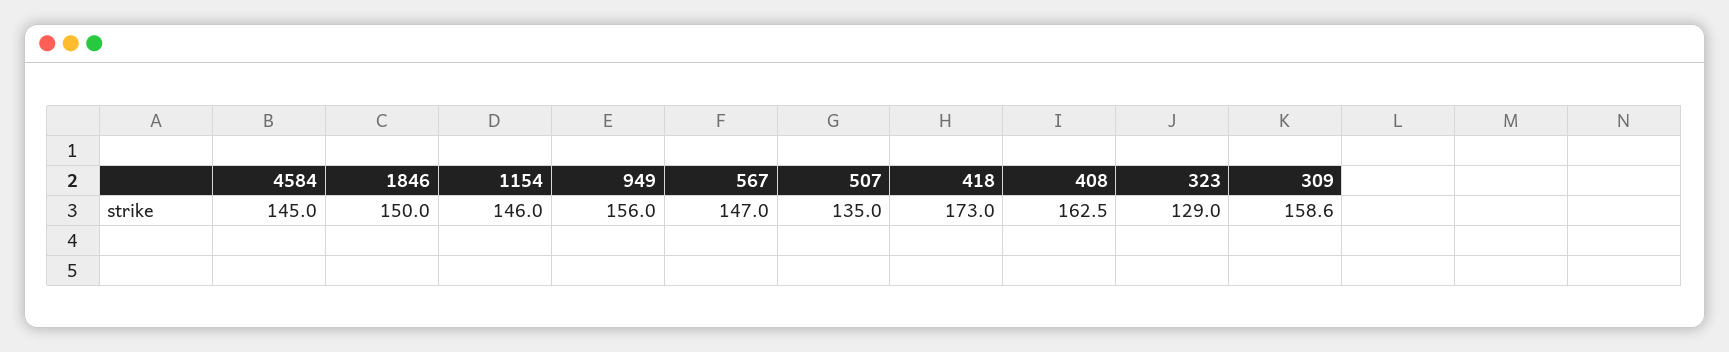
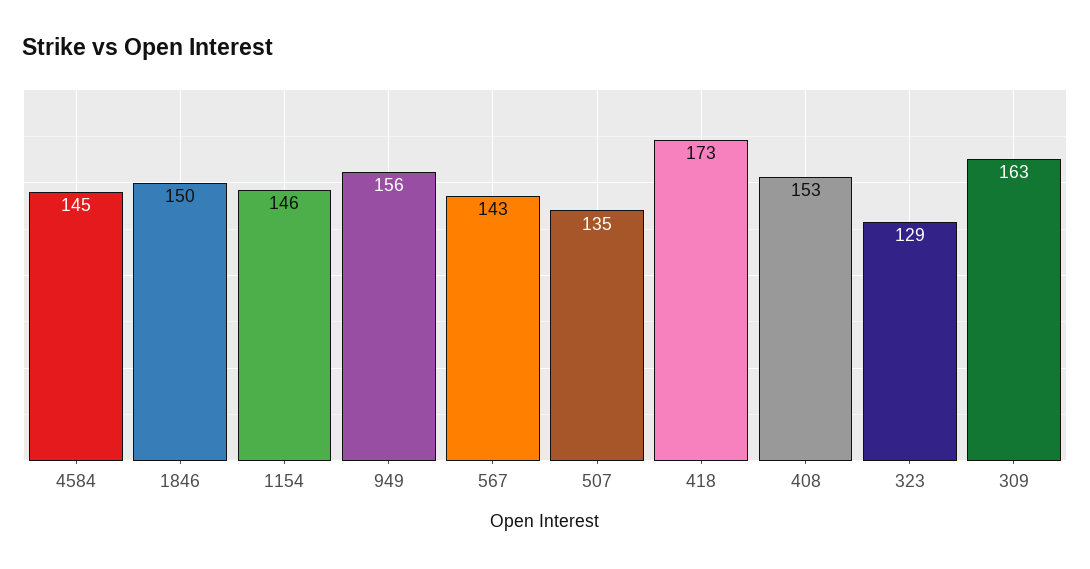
567: 147 -> 143
408: 162.5 -> 153
309: 158.6 -> 163

